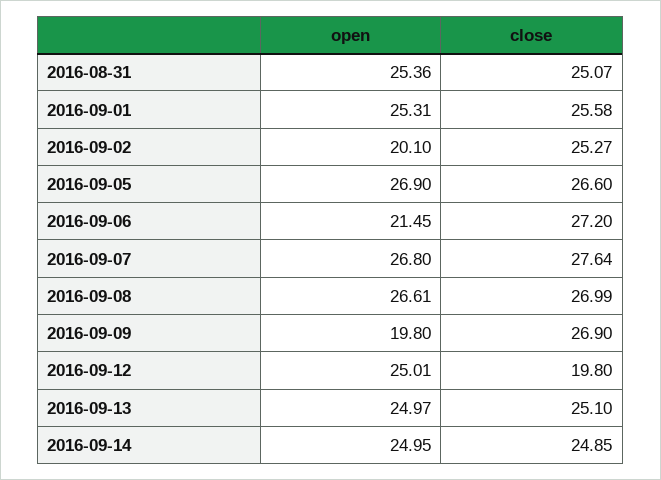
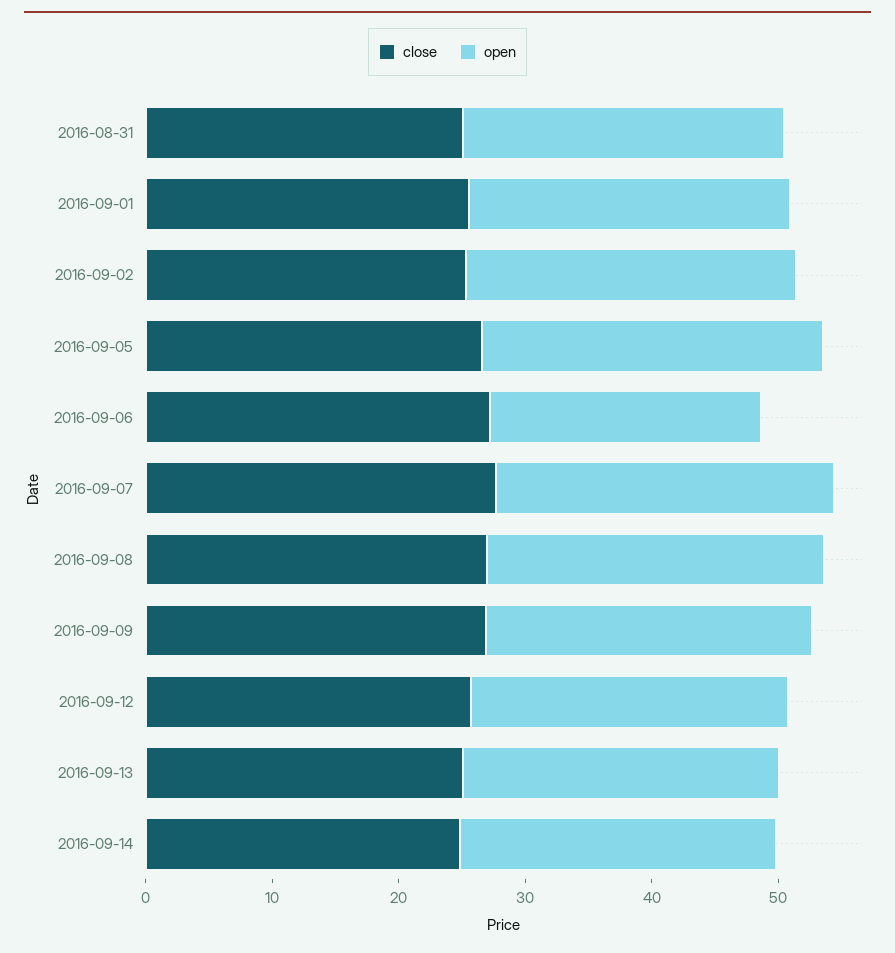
open, 2016-09-02: 20.1 -> 26
open, 2016-09-09: 19.8 -> 26
close, 2016-09-12: 19.8 -> 26

